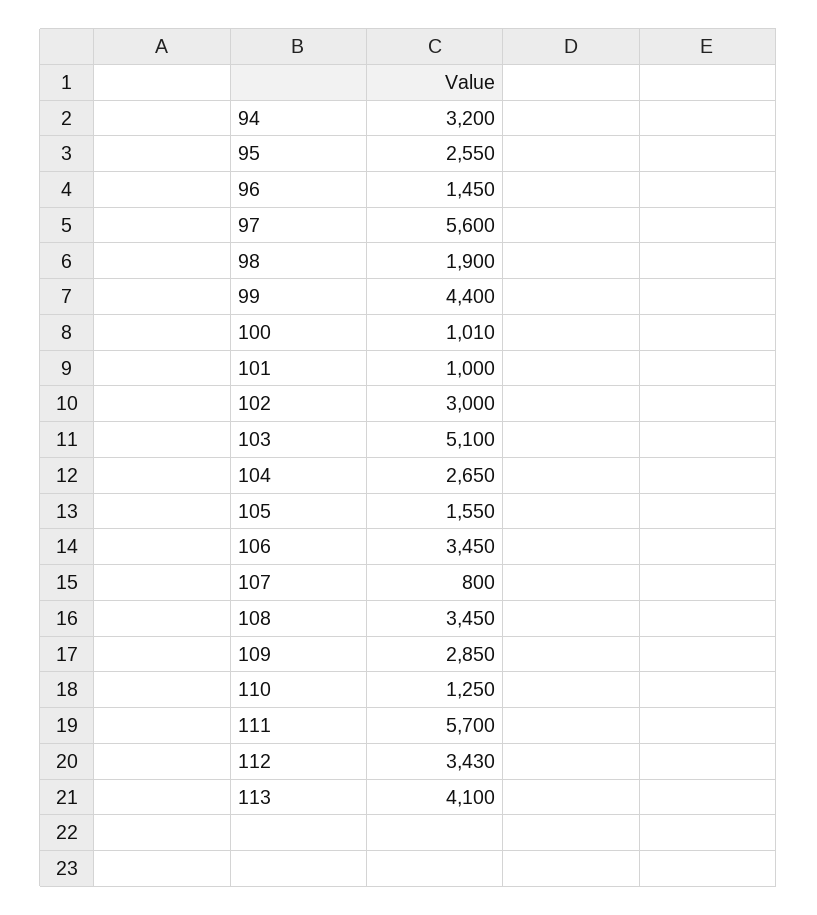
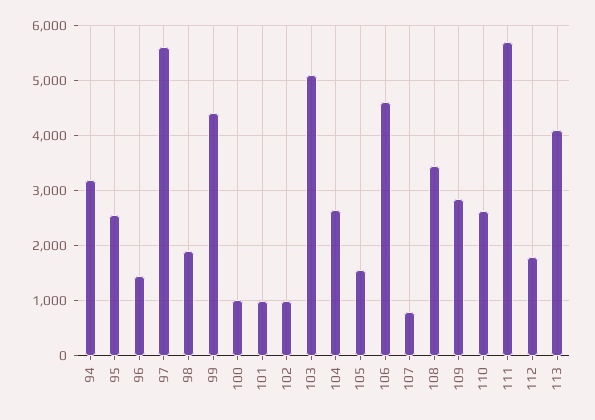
102: 3000 -> 1000
106: 3450 -> 4600
110: 1250 -> 2600
112: 3430 -> 1800

